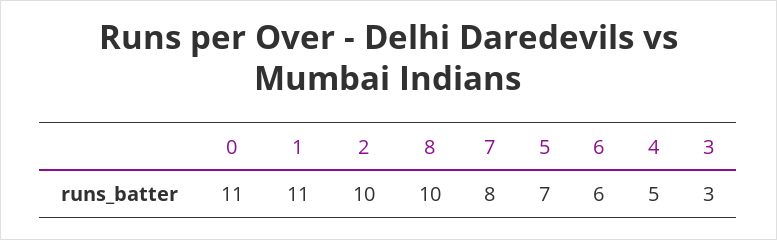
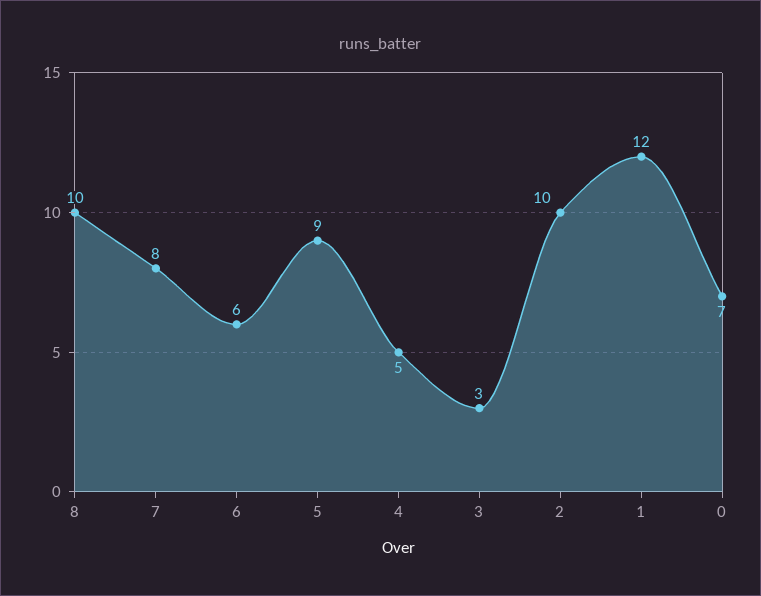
0: 11 -> 7
1: 11 -> 12
5: 7 -> 9

